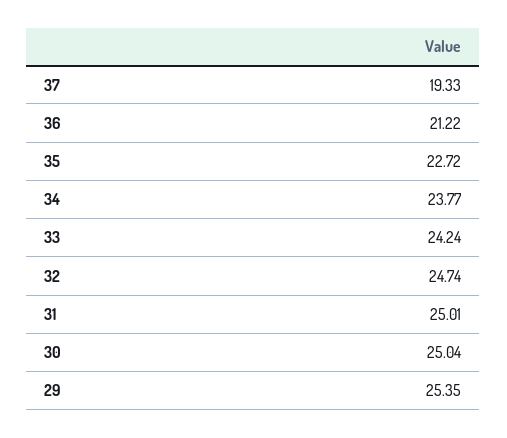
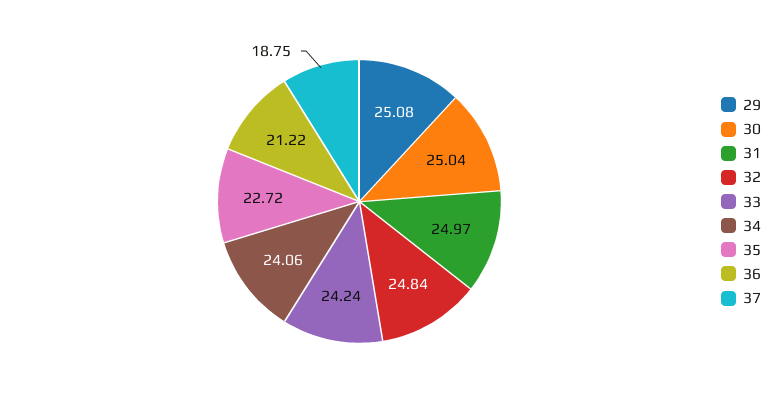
37: 19.33 -> 18.75
34: 23.77 -> 24.06
32: 24.74 -> 24.84
31: 25.01 -> 24.97
29: 25.35 -> 25.08

